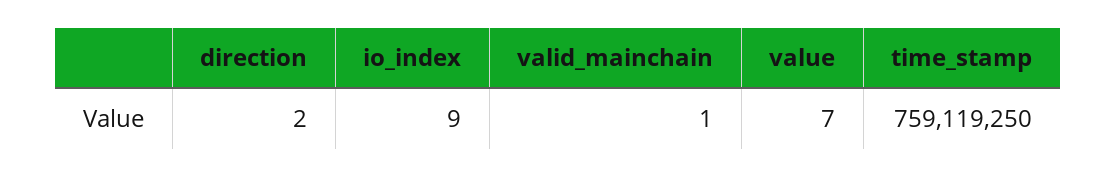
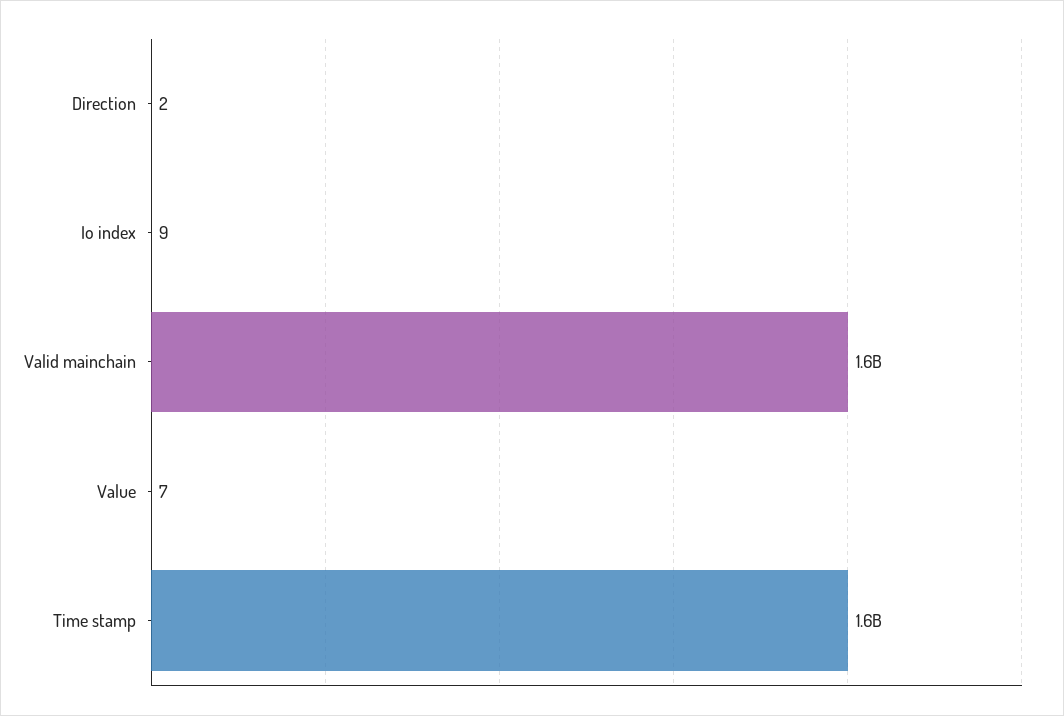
valid_mainchain: 1 -> 1600000000
time_stamp: 759119250 -> 1600000000

